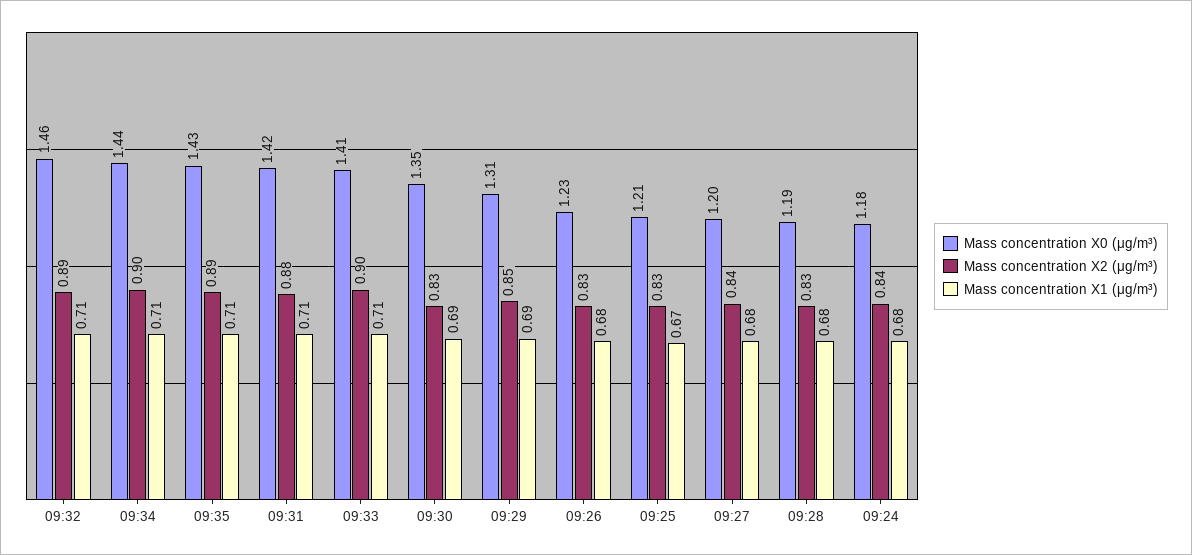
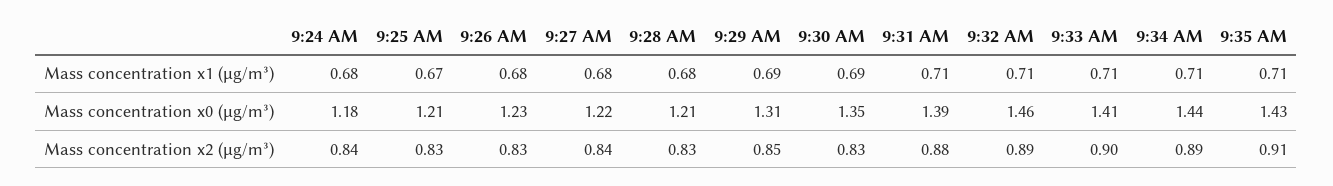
Mass concentration X2 (μg/m³), 09:34: 0.9 -> 0.89
Mass concentration X2 (μg/m³), 09:35: 0.89 -> 0.91
Mass concentration X0 (μg/m³), 09:31: 1.42 -> 1.39
Mass concentration X0 (μg/m³), 09:27: 1.2 -> 1.22
Mass concentration X0 (μg/m³), 09:28: 1.19 -> 1.21

